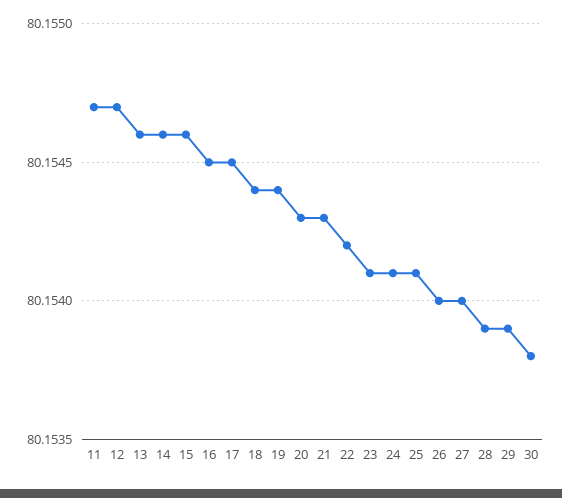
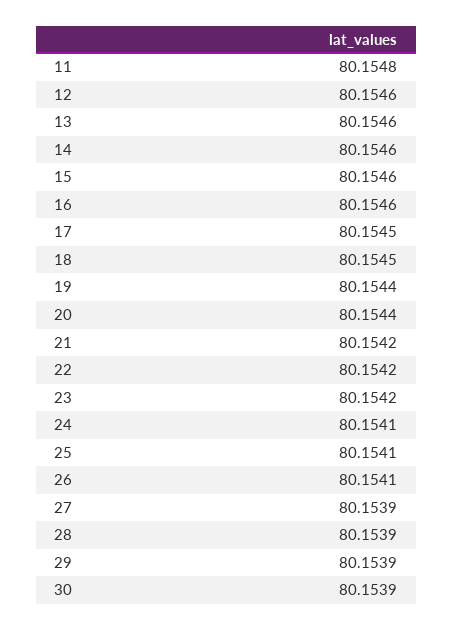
11: 80.1547 -> 80.1548
12: 80.1547 -> 80.1546
16: 80.1545 -> 80.1546
18: 80.1544 -> 80.1545
20: 80.1543 -> 80.1544
21: 80.1543 -> 80.1542
23: 80.1541 -> 80.1542
26: 80.154 -> 80.1541
27: 80.154 -> 80.1539
30: 80.1538 -> 80.1539

